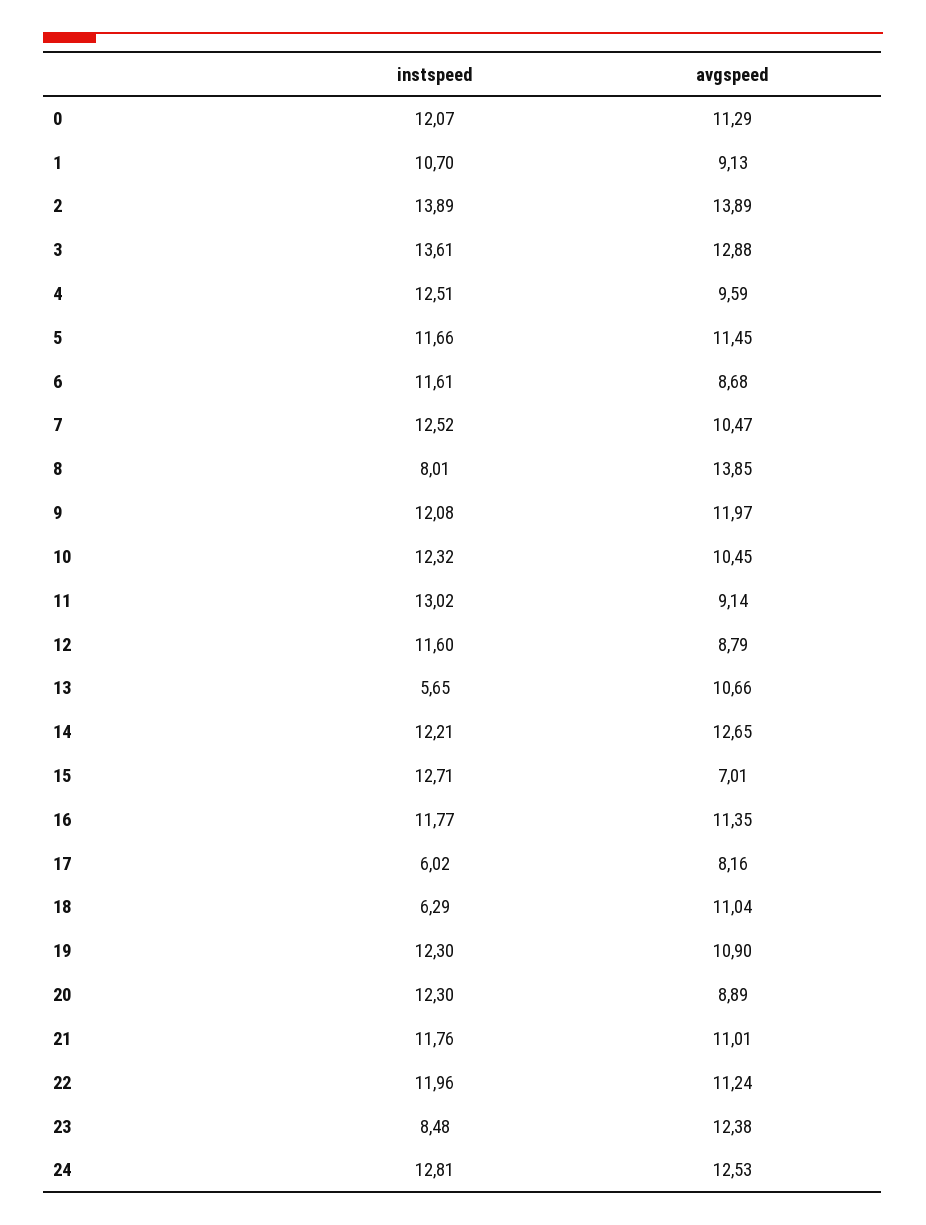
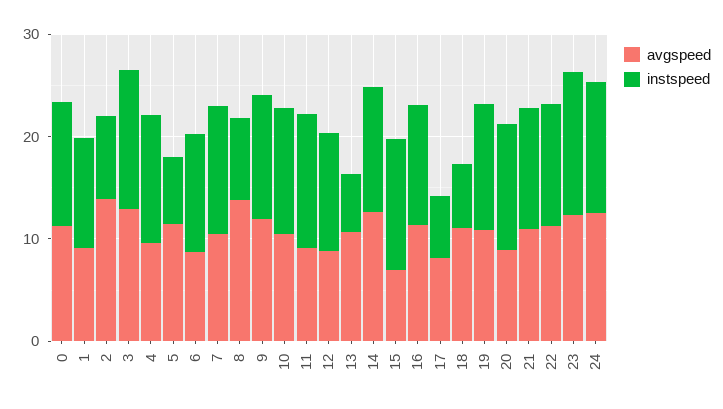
instspeed, 2: 13.89 -> 8
instspeed, 5: 11.66 -> 6
instspeed, 23: 8.48 -> 14

